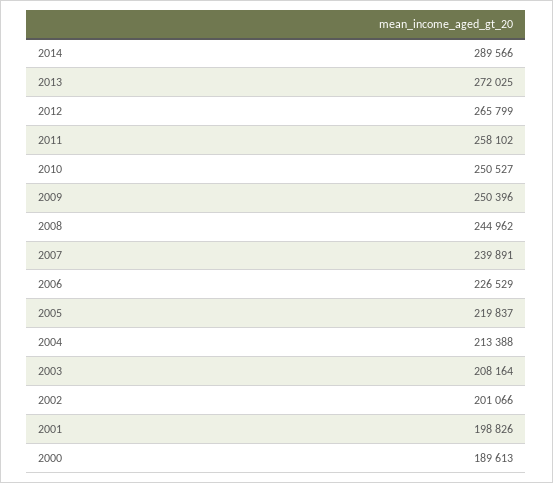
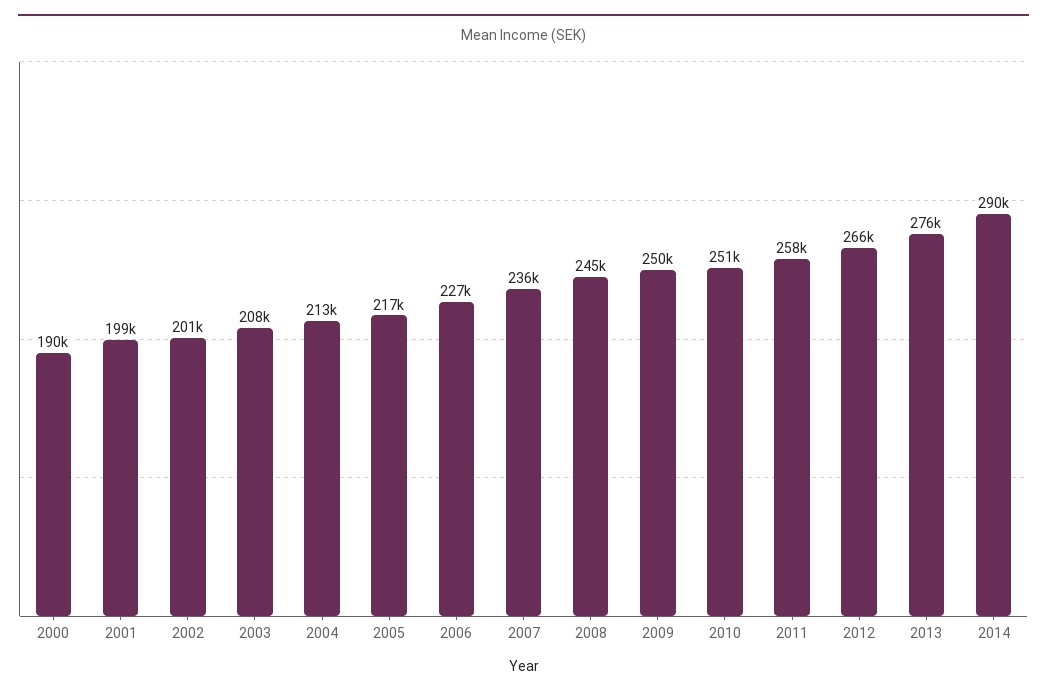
2013: 272025 -> 276000
2007: 239891 -> 236000
2005: 219837 -> 217000

